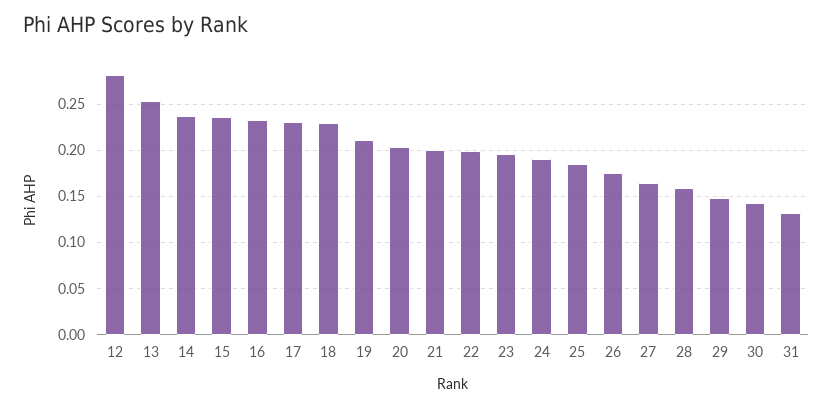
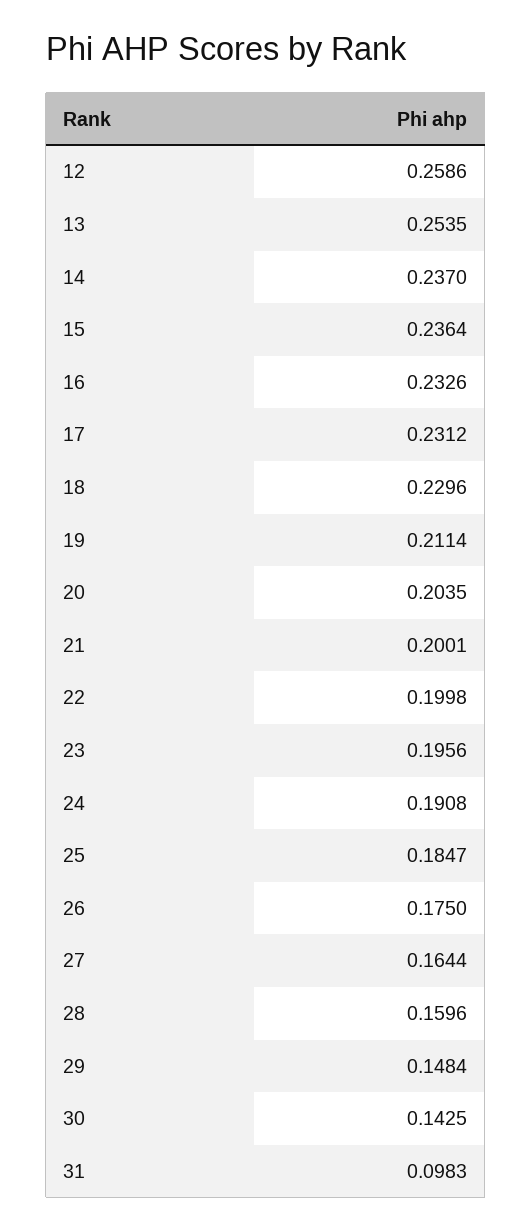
12: 0.28 -> 0.2586
31: 0.13 -> 0.0983

